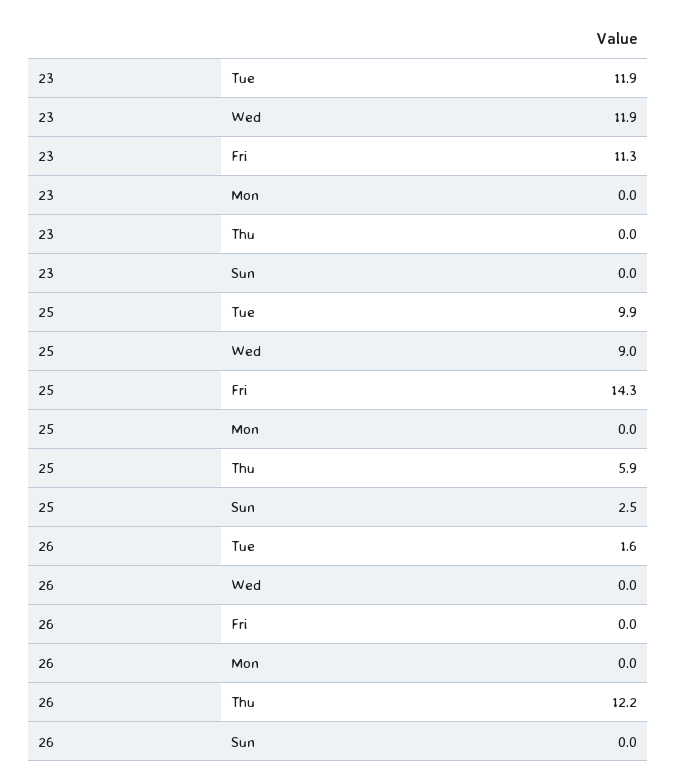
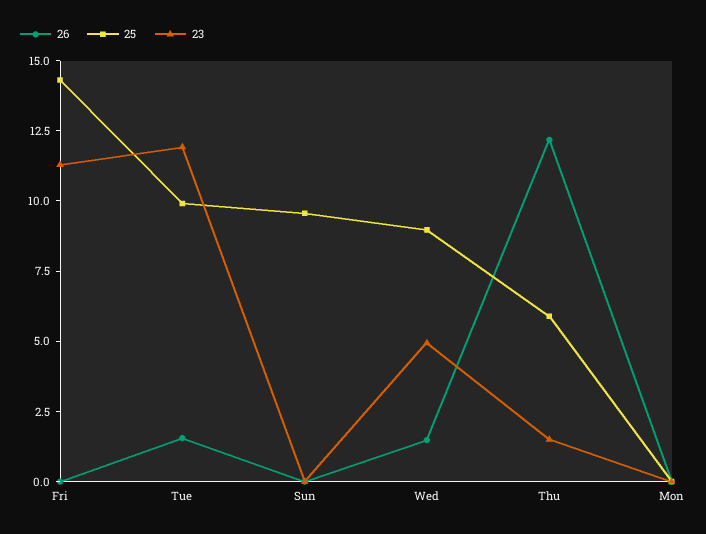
23, Wed: 11.9 -> 5
23, Thu: 0 -> 1.5
25, Sun: 2.5 -> 9.5
26, Wed: 0 -> 1.5

